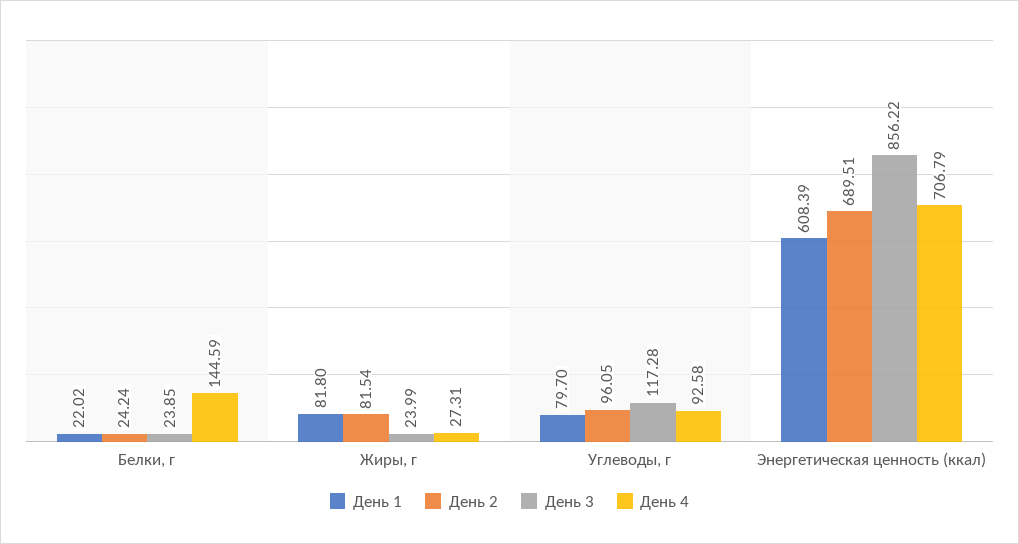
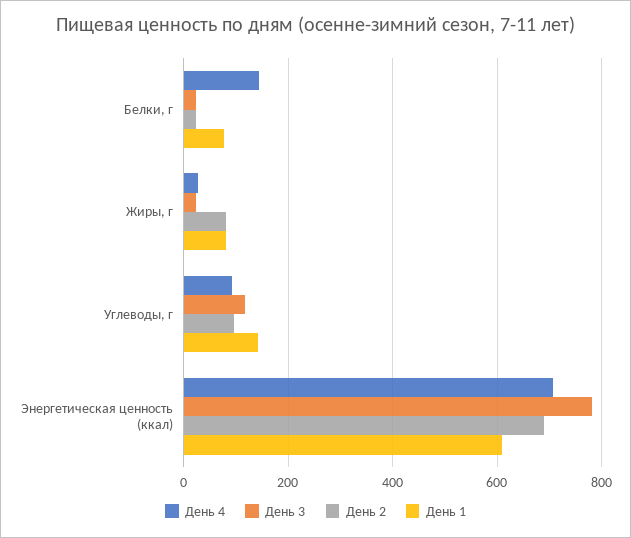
День 1, Белки, г: 22.02 -> 80
День 1, Углеводы, г: 79.7 -> 140
День 3, Энергетическая ценность (ккал): 856.22 -> 780

